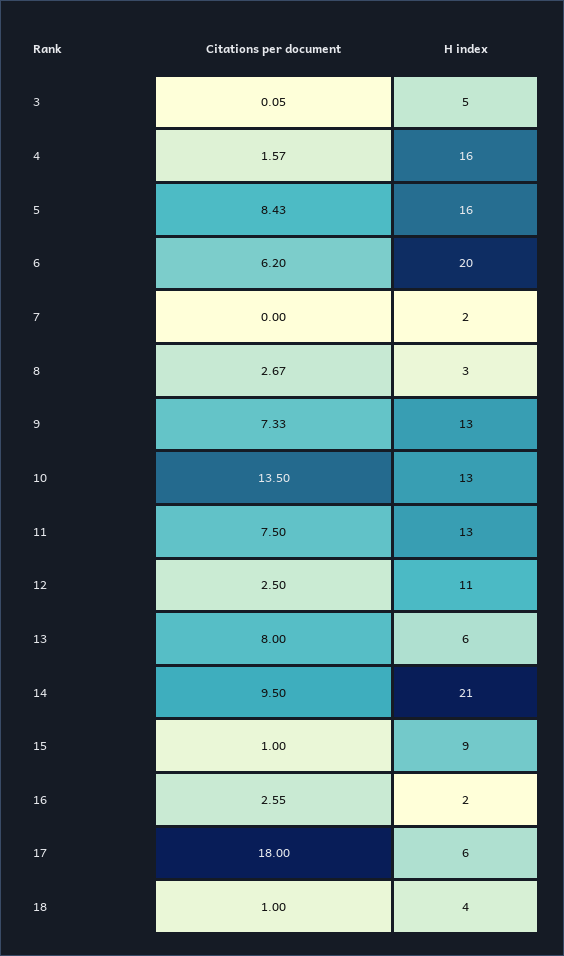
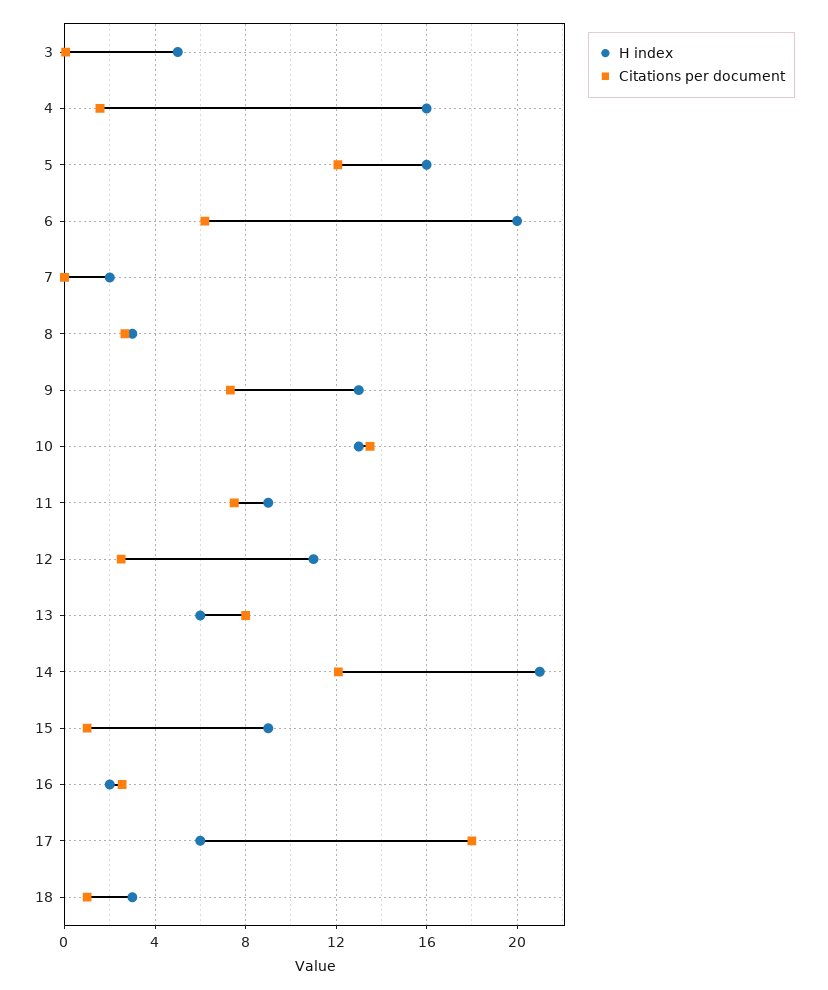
Citations per document, 5: 8.43 -> 12
H index, 11: 13 -> 9
Citations per document, 14: 9.5 -> 12
H index, 18: 4 -> 3

